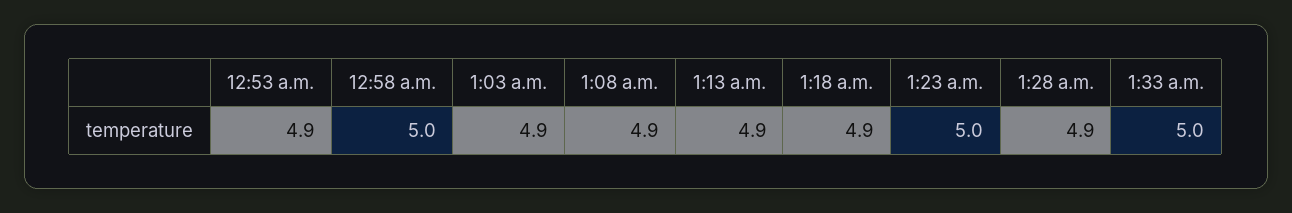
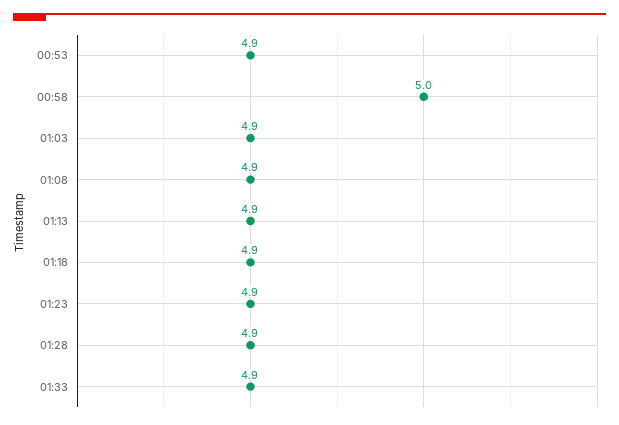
1:23 a.m.: 5 -> 4.9
1:33 a.m.: 5 -> 4.9

